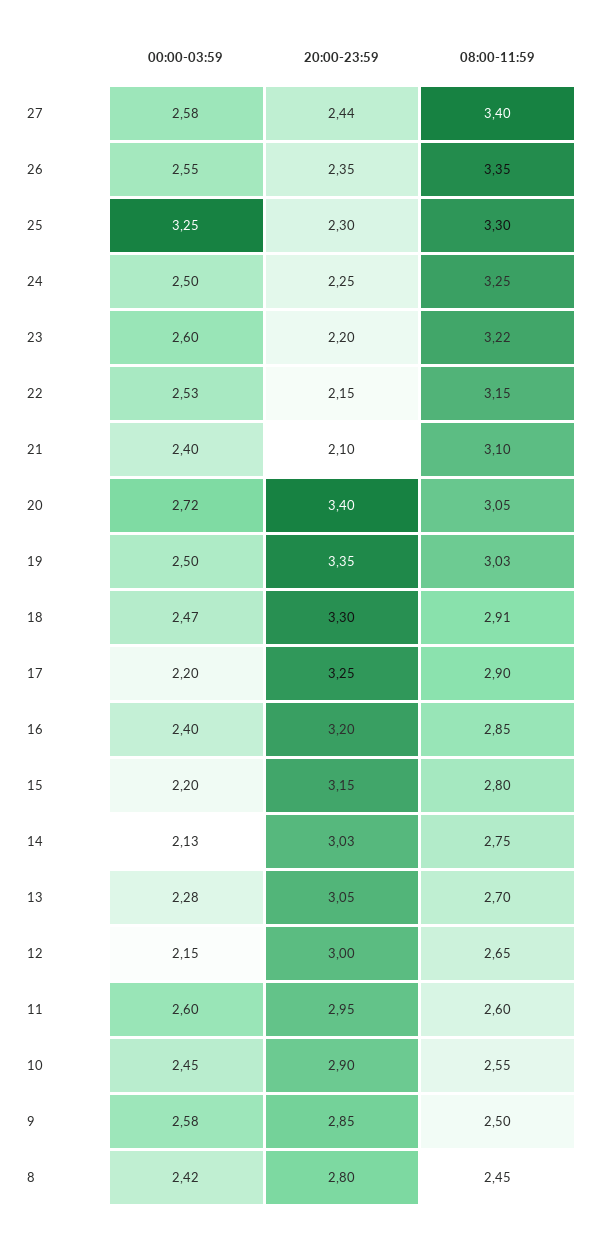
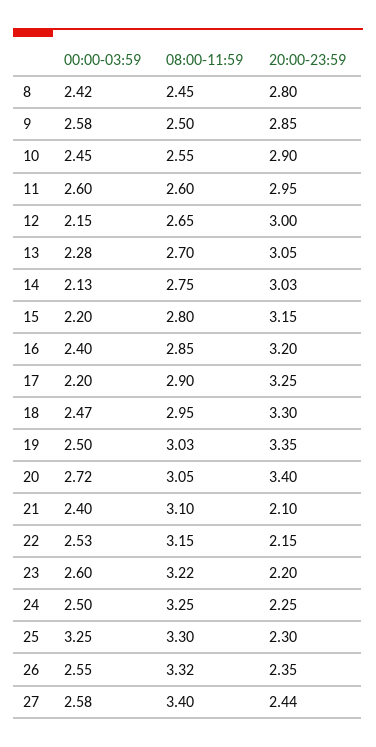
08:00-11:59, 26: 3.35 -> 3.32
08:00-11:59, 18: 2.91 -> 2.95

